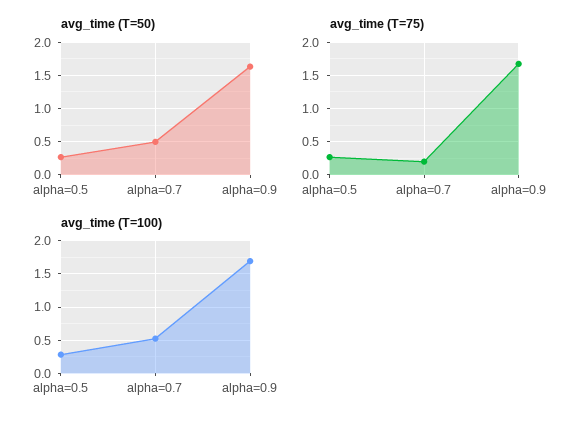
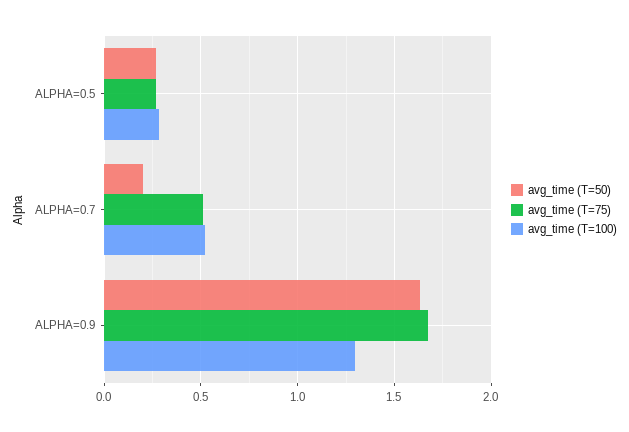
avg_time (T=50), alpha=0.7: 0.5 -> 0.2
avg_time (T=75), alpha=0.7: 0.2 -> 0.5
avg_time (T=100), alpha=0.9: 1.7 -> 1.3

